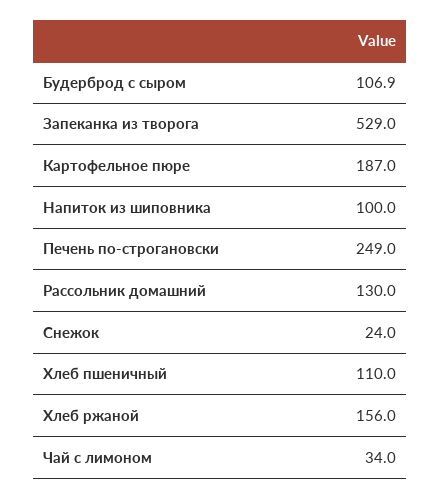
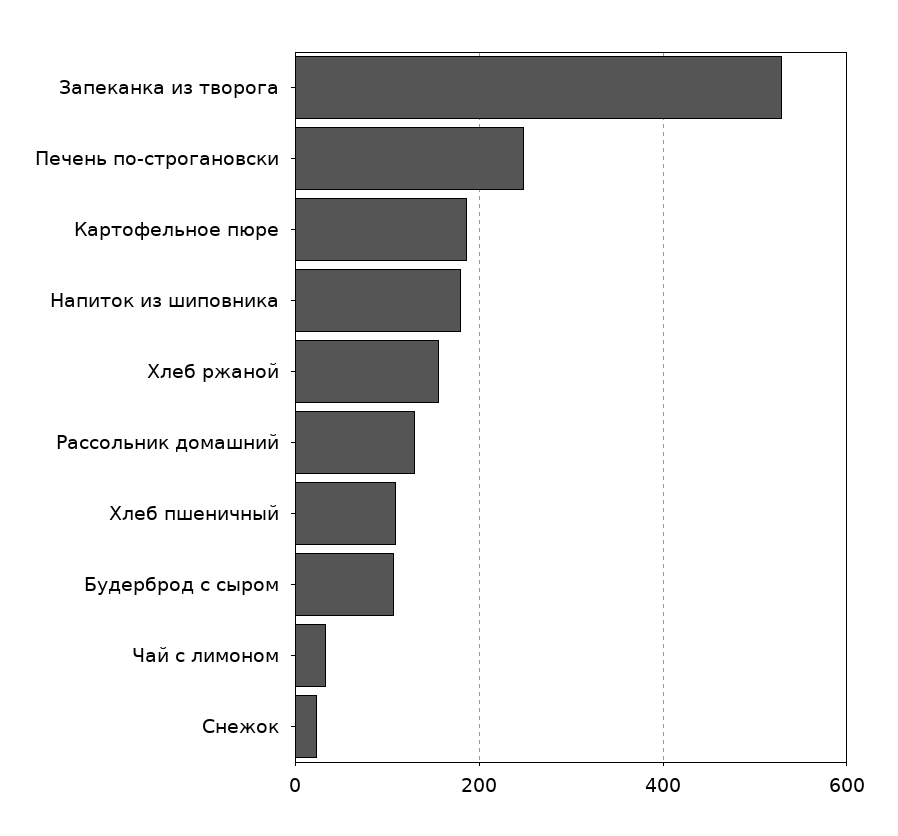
Напиток из шиповника: 100 -> 180

